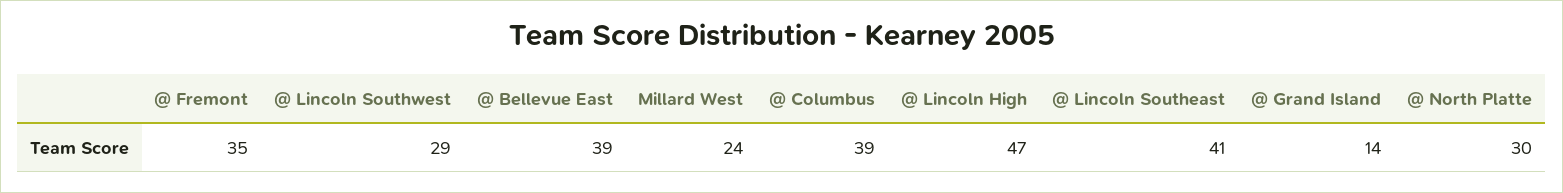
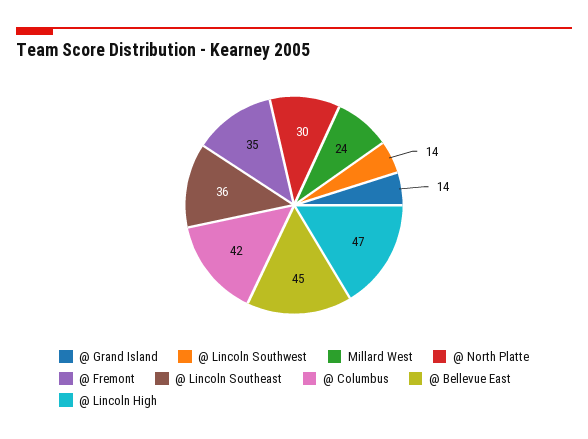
@ Lincoln Southwest: 29 -> 14
@ Bellevue East: 39 -> 45
@ Columbus: 39 -> 42
@ Lincoln Southeast: 41 -> 36

